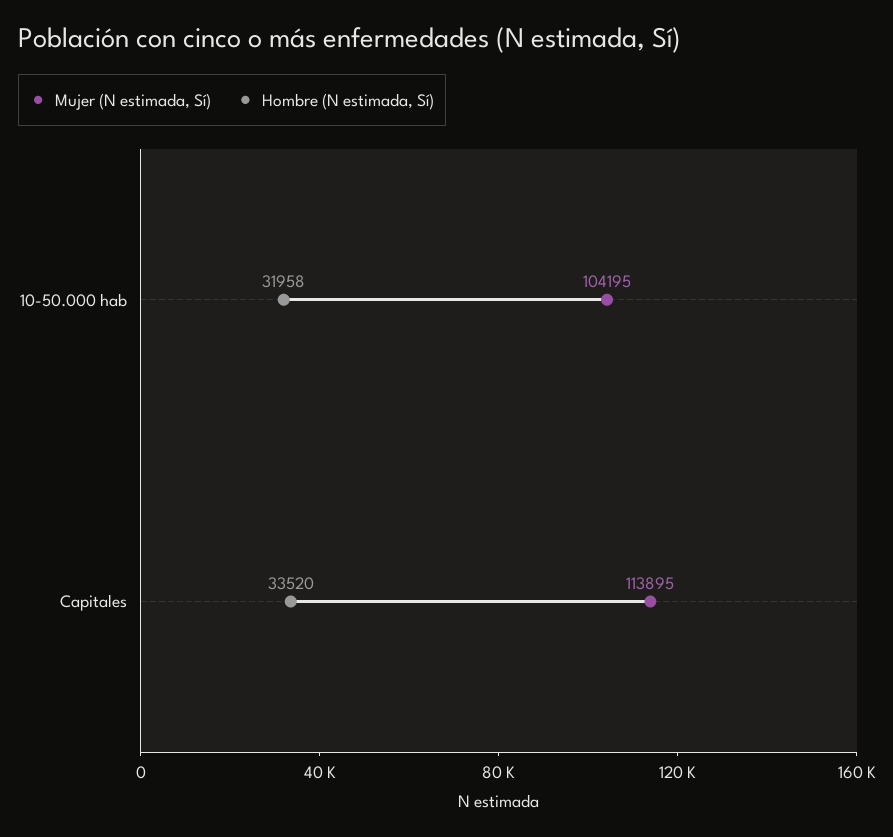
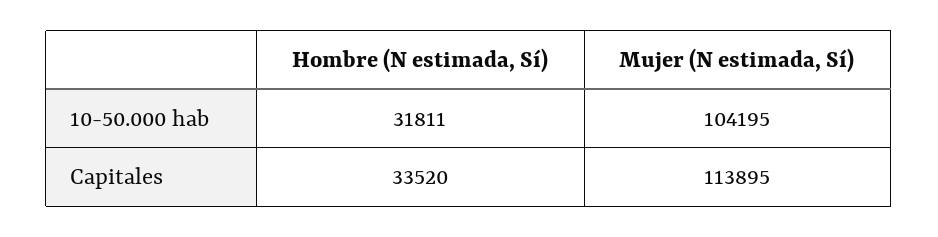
Hombre (N estimada, Sí), 10-50.000 hab: 31958 -> 31811

